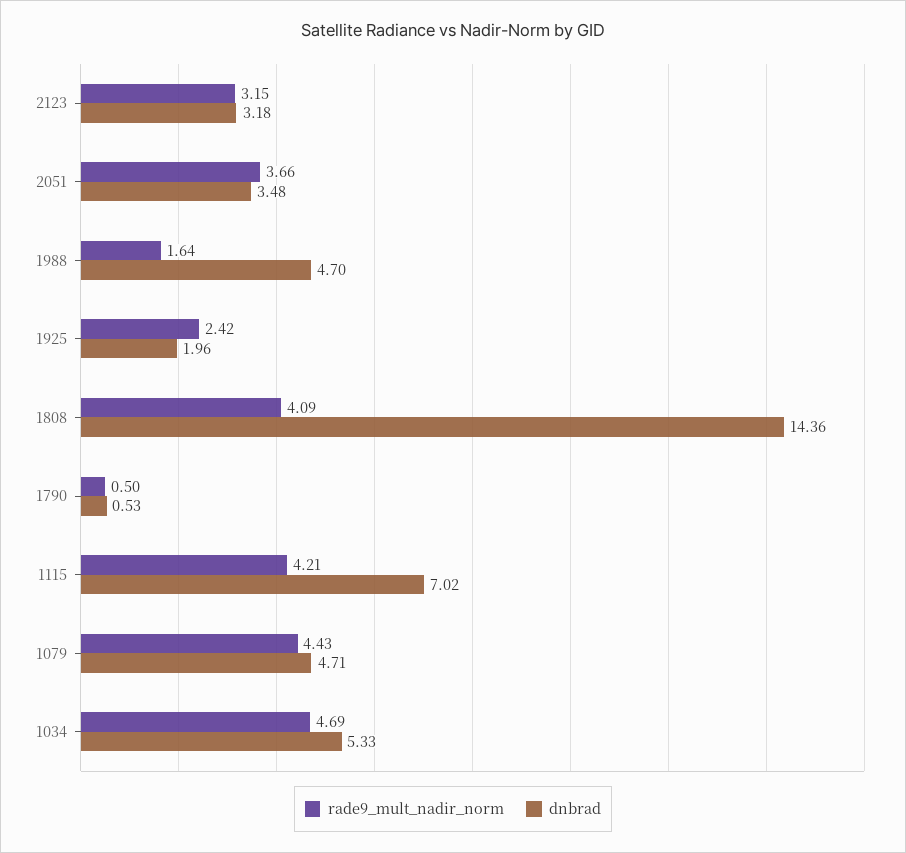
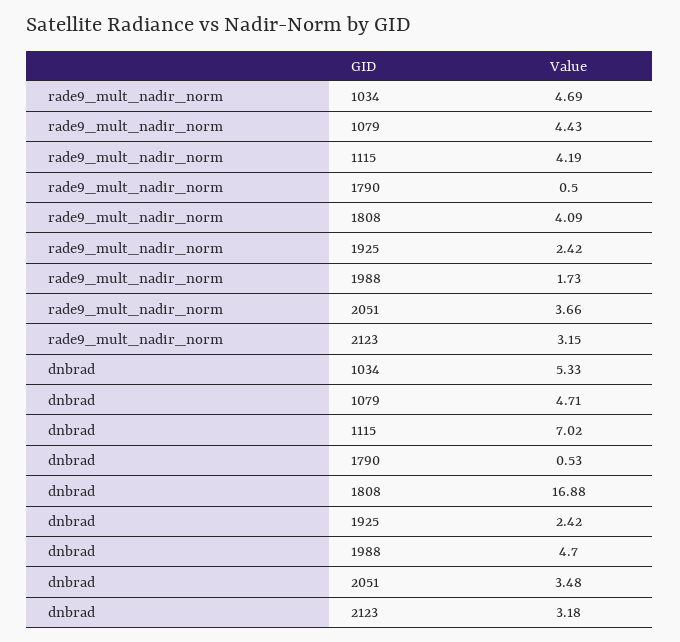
rade9_mult_nadir_norm, 1988: 1.64 -> 1.73
dnbrad, 1925: 1.96 -> 2.42
dnbrad, 1808: 14.36 -> 16.88
rade9_mult_nadir_norm, 1115: 4.21 -> 4.19

